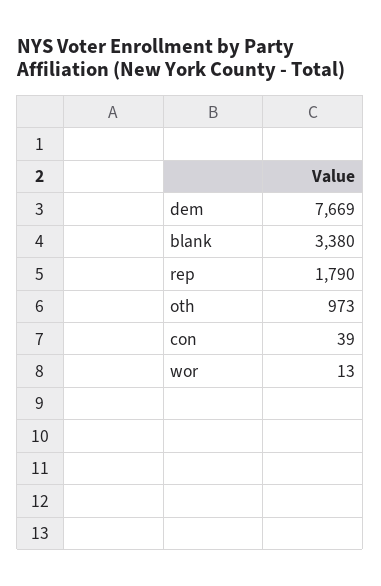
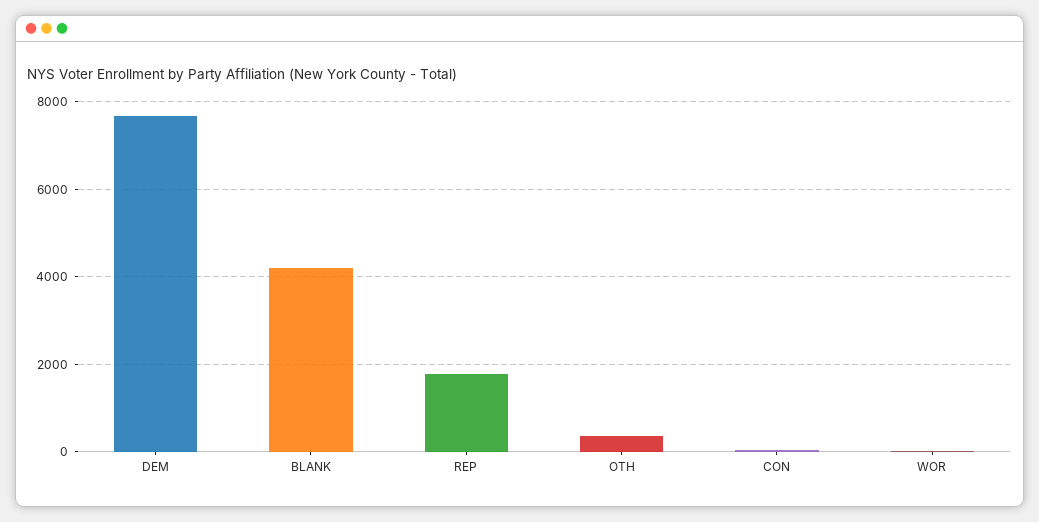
blank: 3380 -> 4200
oth: 973 -> 400

